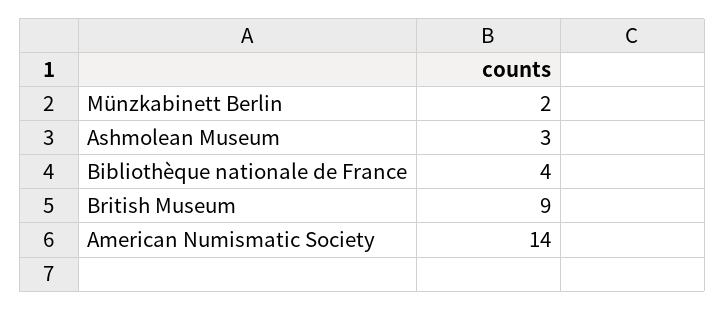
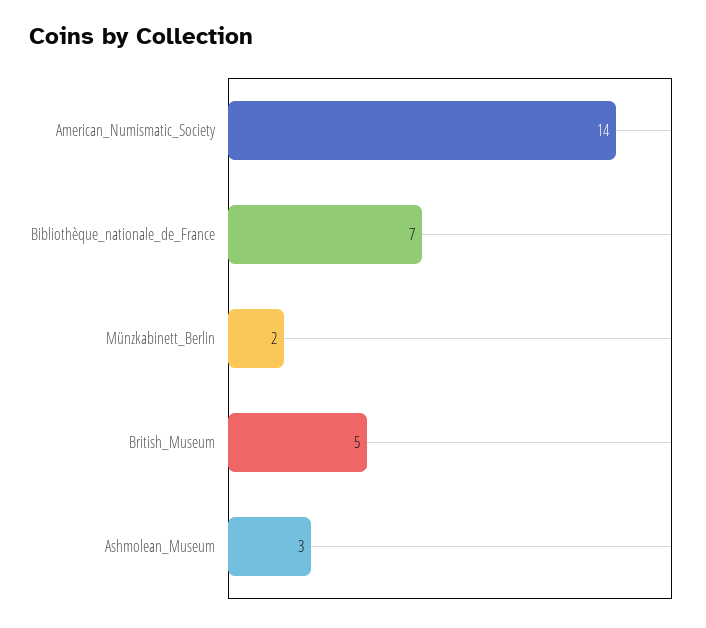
Bibliothèque nationale de France: 4 -> 7
British Museum: 9 -> 5

